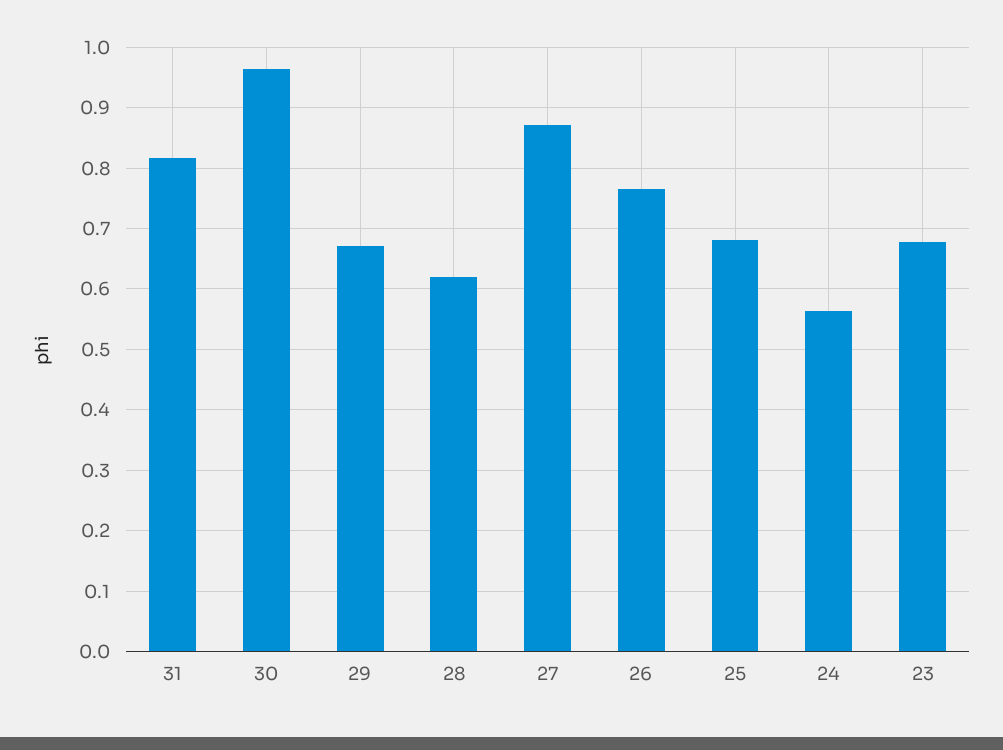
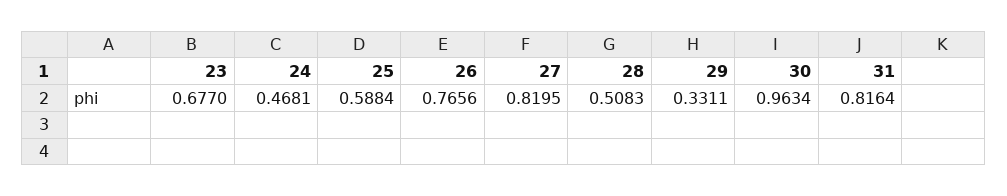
29: 0.67 -> 0.3311
28: 0.62 -> 0.5083
27: 0.87 -> 0.8195
25: 0.68 -> 0.5884
24: 0.56 -> 0.4681

